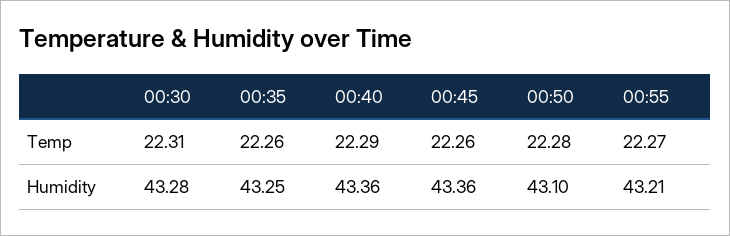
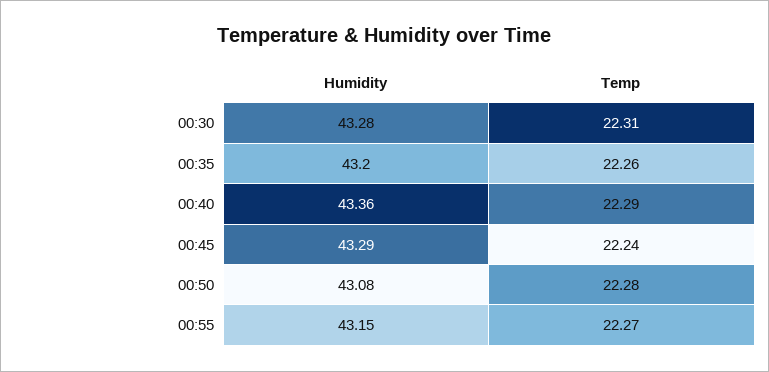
00:45, Temp: 22.26 -> 22.24
00:35, Humidity: 43.25 -> 43.2
00:45, Humidity: 43.36 -> 43.29
00:50, Humidity: 43.1 -> 43.08
00:55, Humidity: 43.21 -> 43.15

